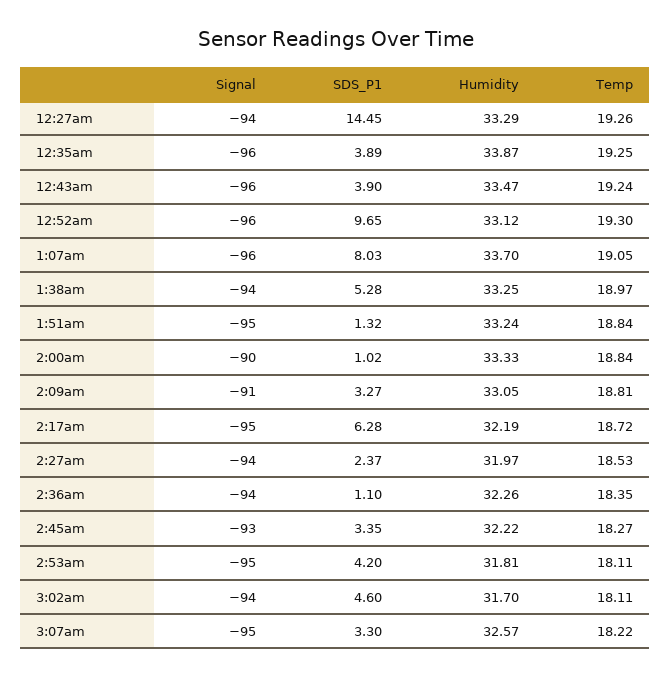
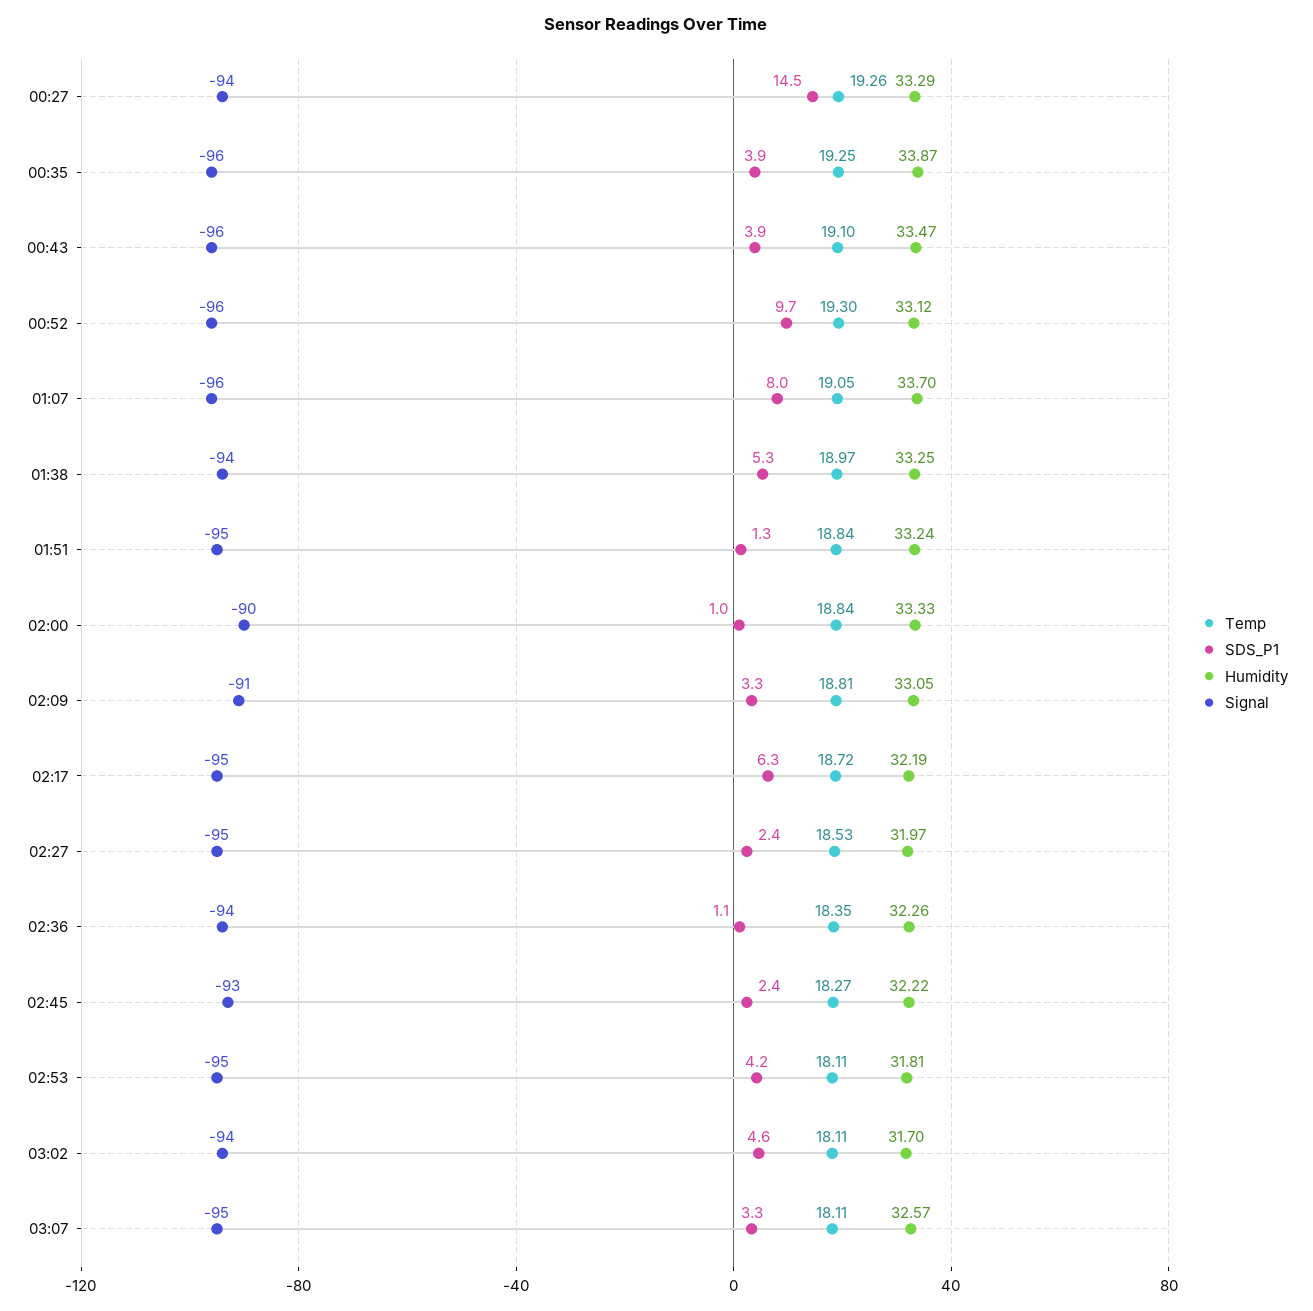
Temp, 12:43am: 19.24 -> 19.1
Signal, 2:27am: -94 -> -95
SDS_P1, 2:45am: 3.35 -> 2.4
Temp, 3:07am: 18.22 -> 18.11

